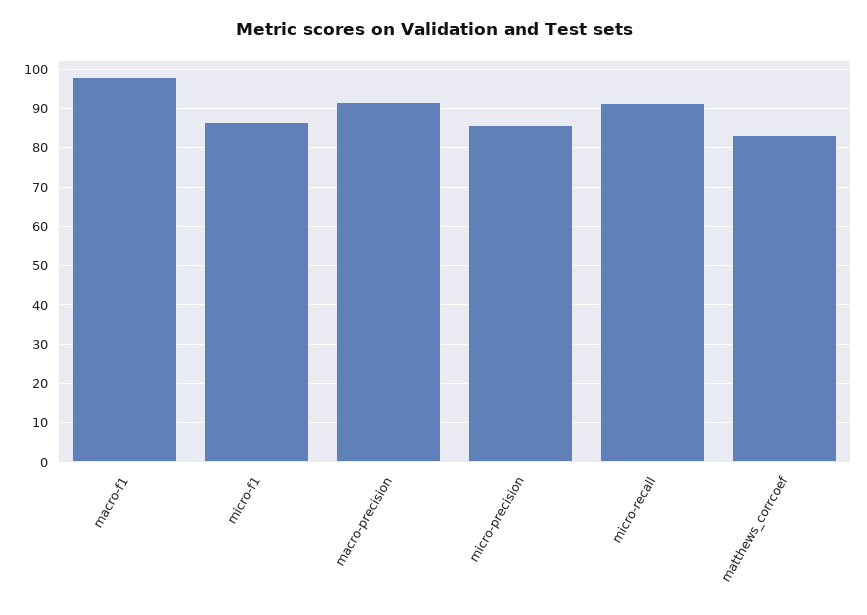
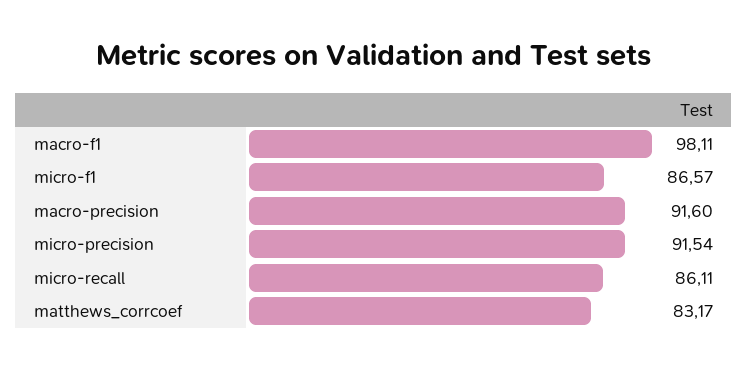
micro-precision: 86 -> 91.54
micro-recall: 92 -> 86.11

